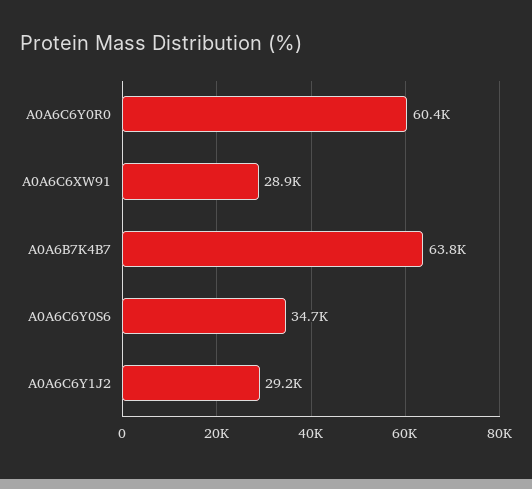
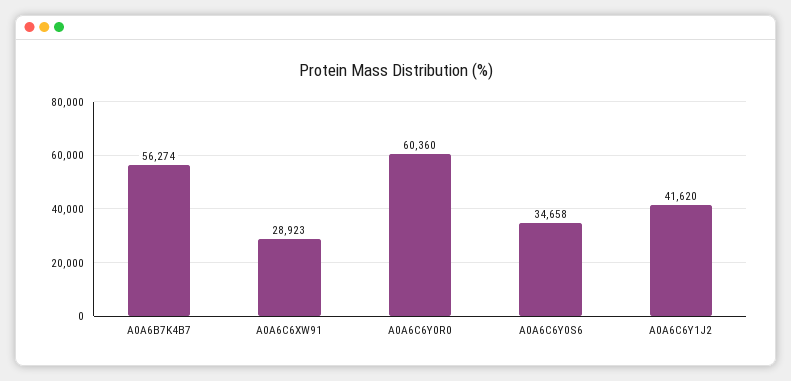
A0A6B7K4B7: 63800 -> 56274
A0A6C6Y1J2: 29200 -> 41620

